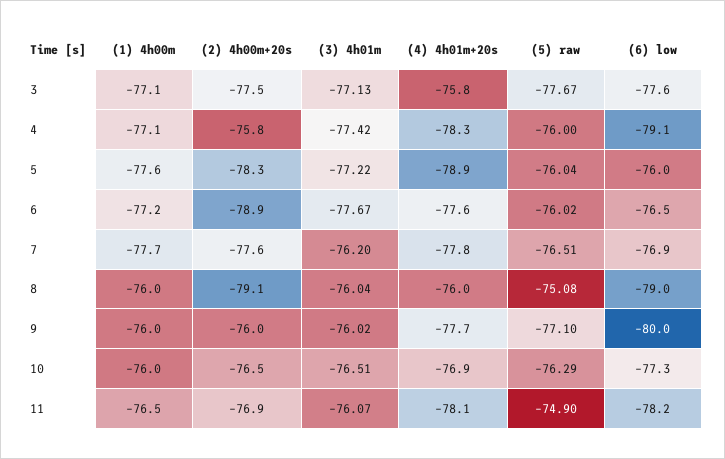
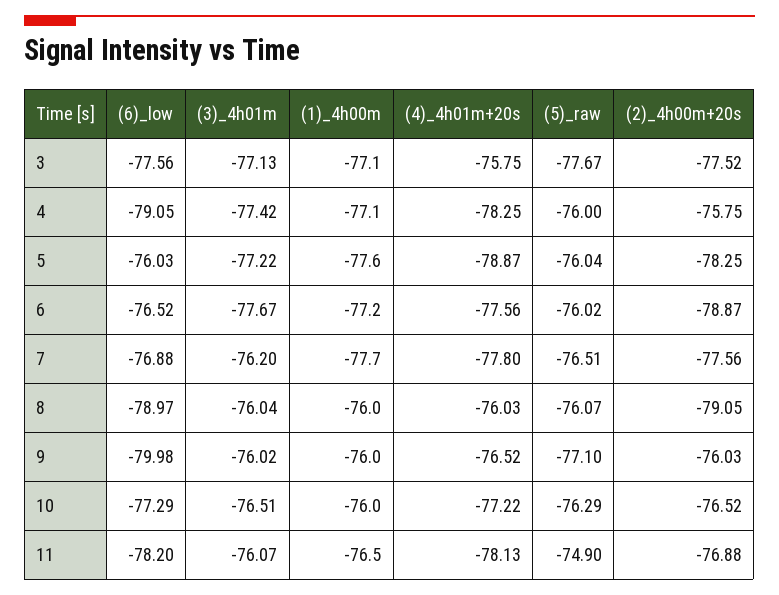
(5) raw, 8: -75.08 -> -76.07
(4) 4h01m+20s, 9: -77.7 -> -76.52
(4) 4h01m+20s, 10: -76.9 -> -77.22

